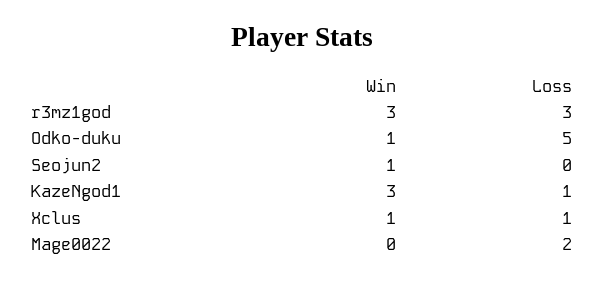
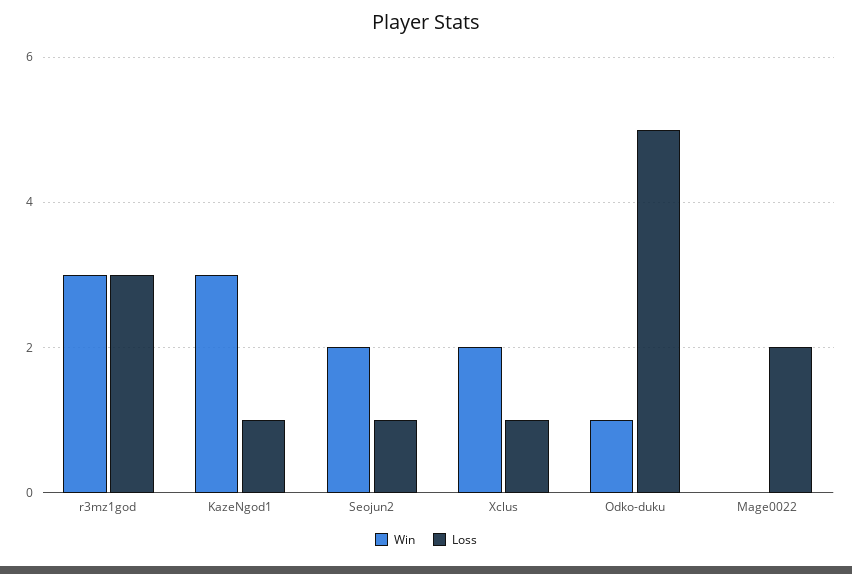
Win, Seojun2: 1 -> 2
Loss, Seojun2: 0 -> 1
Win, Xclus: 1 -> 2

